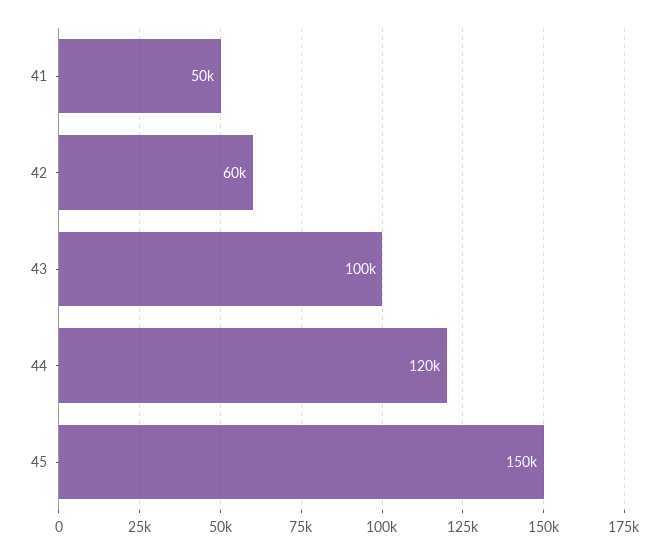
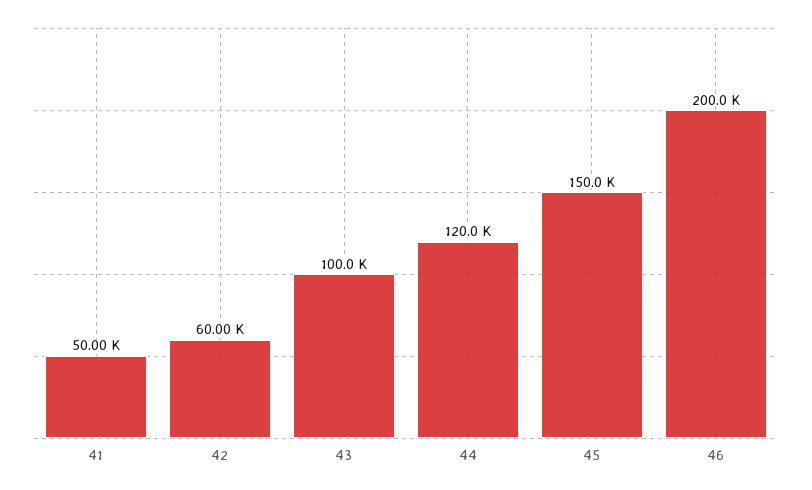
46: none -> 200000

